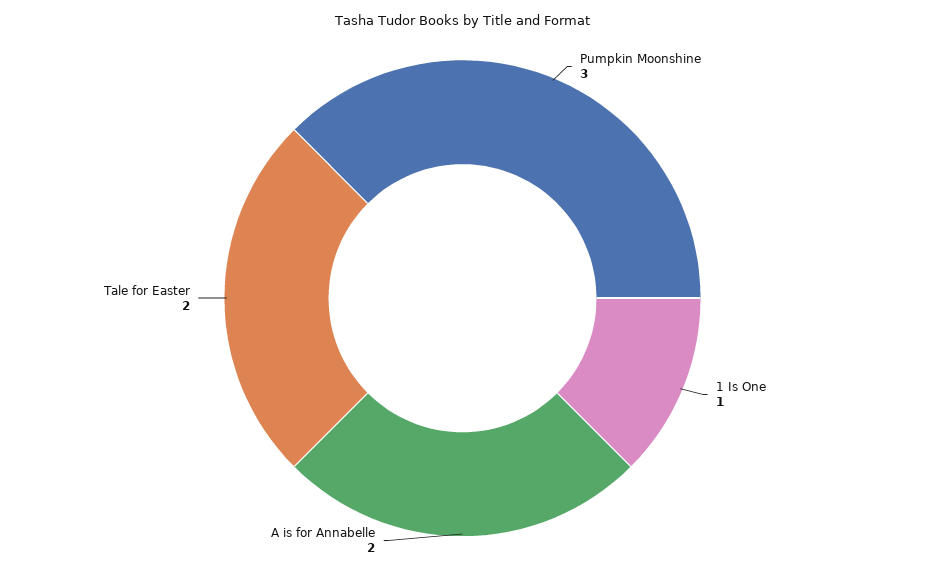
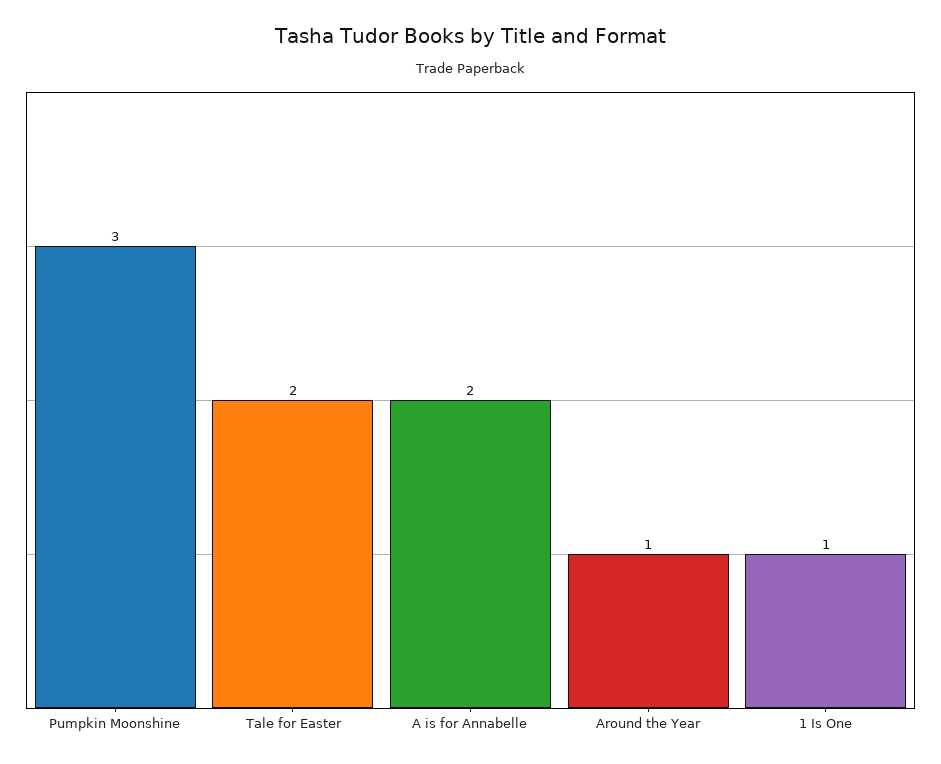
Around the Year: none -> 1

